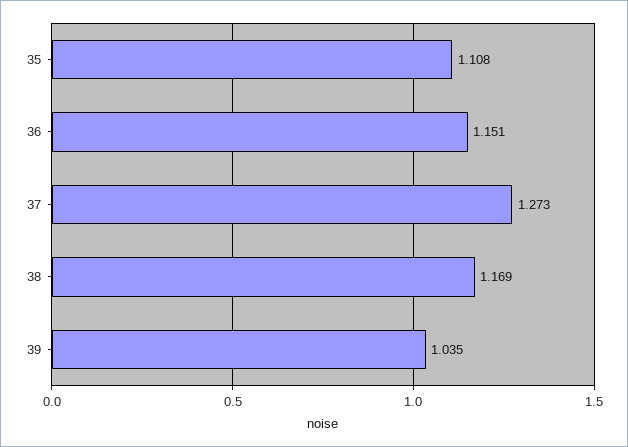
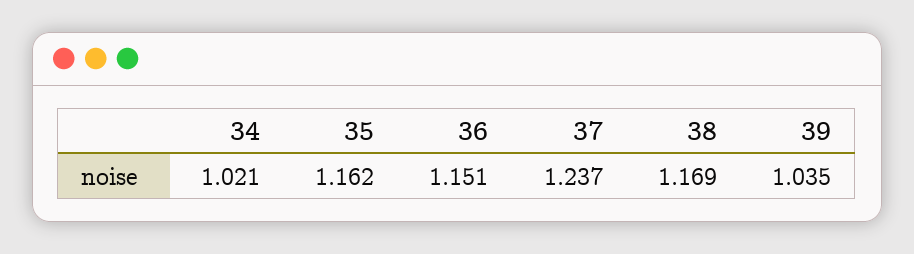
35: 1.108 -> 1.162
37: 1.273 -> 1.237
34: none -> 1.021

